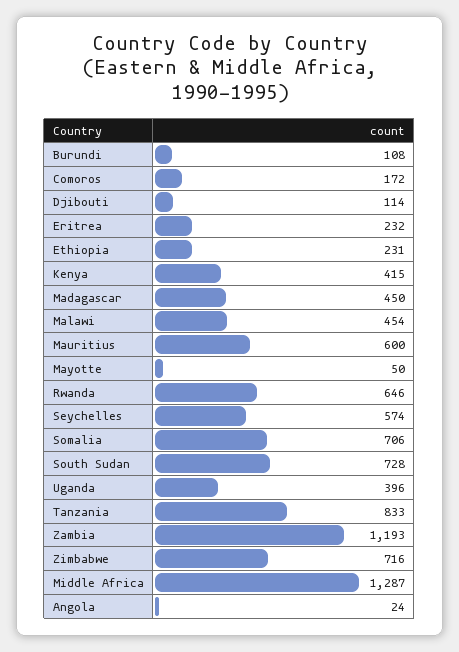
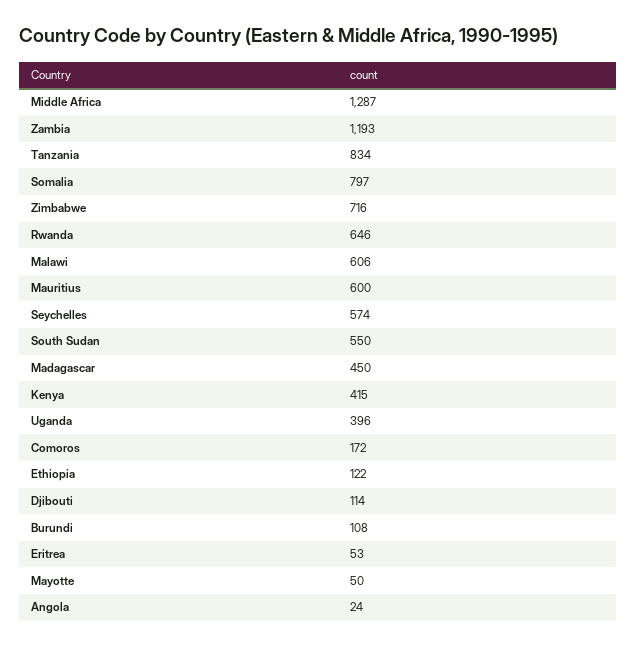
Eritrea: 232 -> 53
Ethiopia: 231 -> 122
Malawi: 454 -> 606
Somalia: 706 -> 797
South Sudan: 728 -> 550
Tanzania: 833 -> 834

